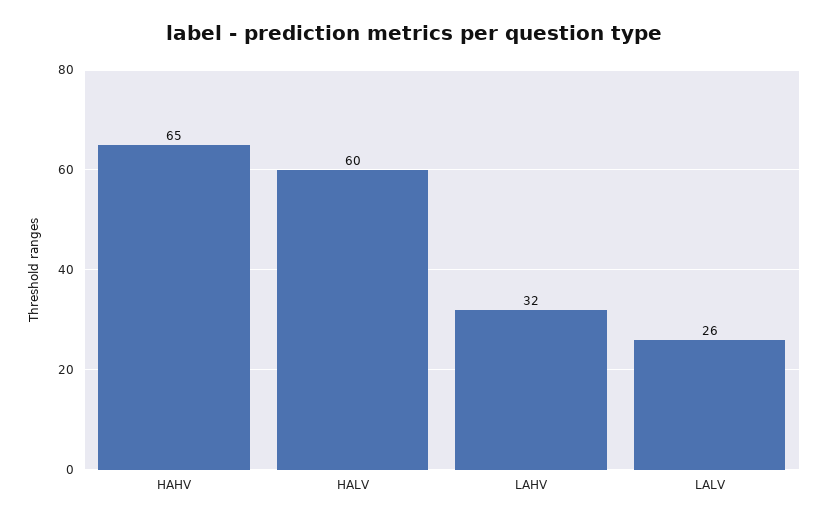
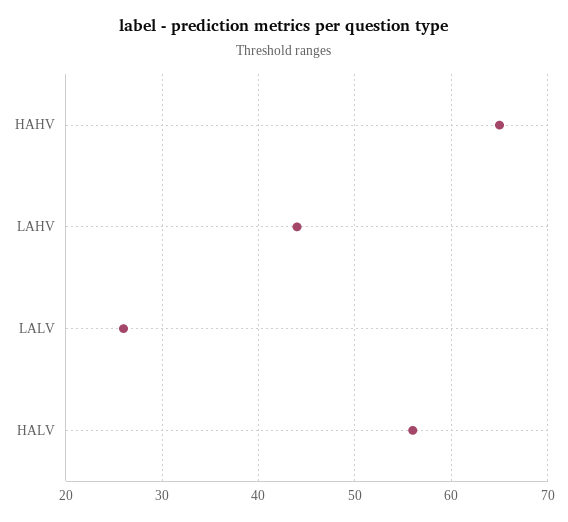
HALV: 60 -> 56
LAHV: 32 -> 44

